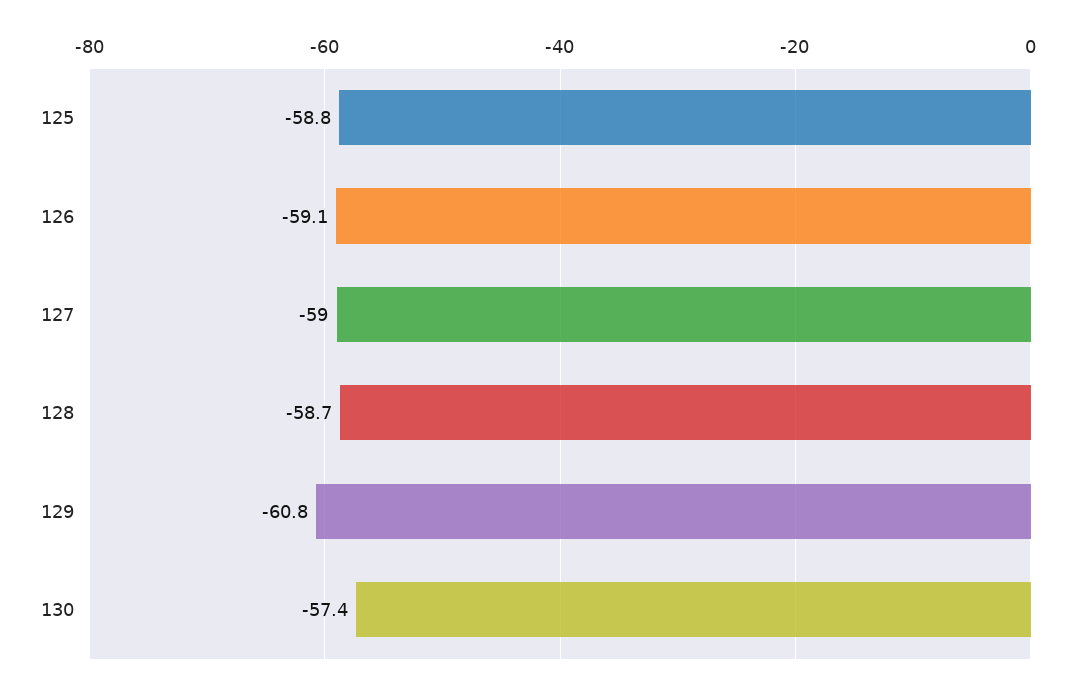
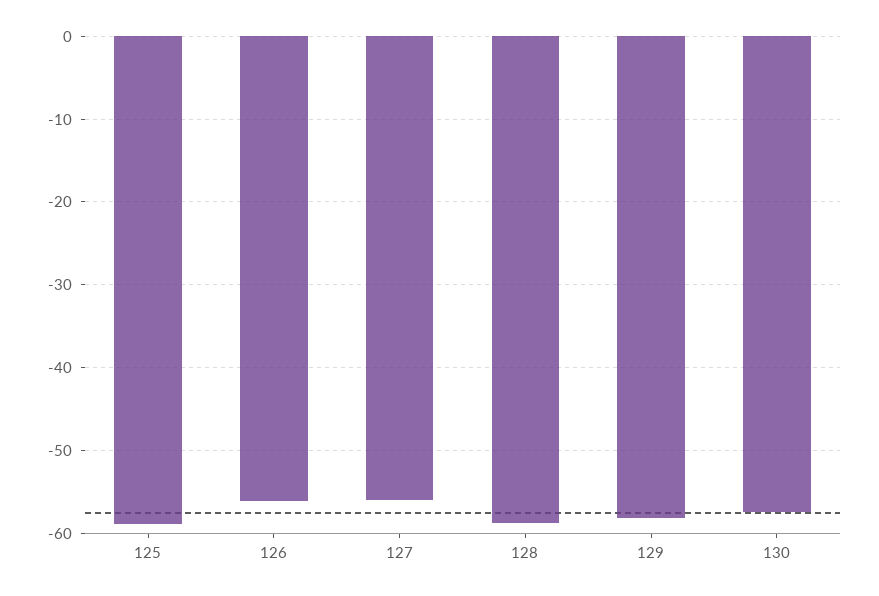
126: -59.1 -> -56
127: -59 -> -56
129: -60.8 -> -58

